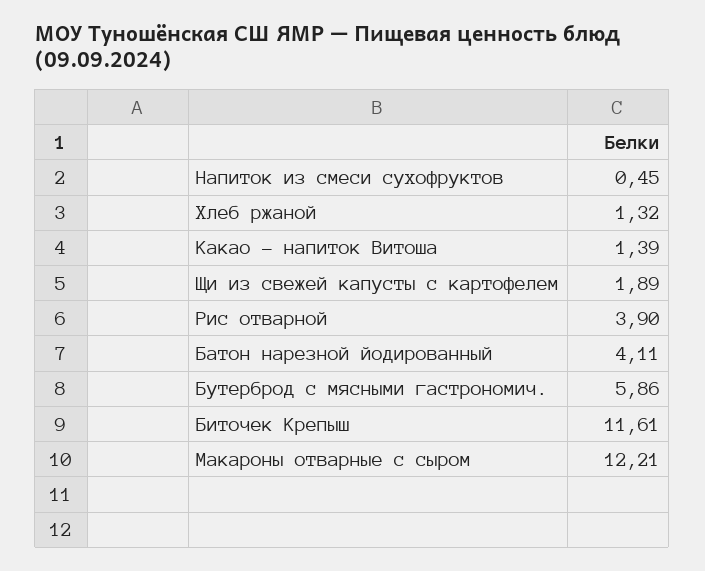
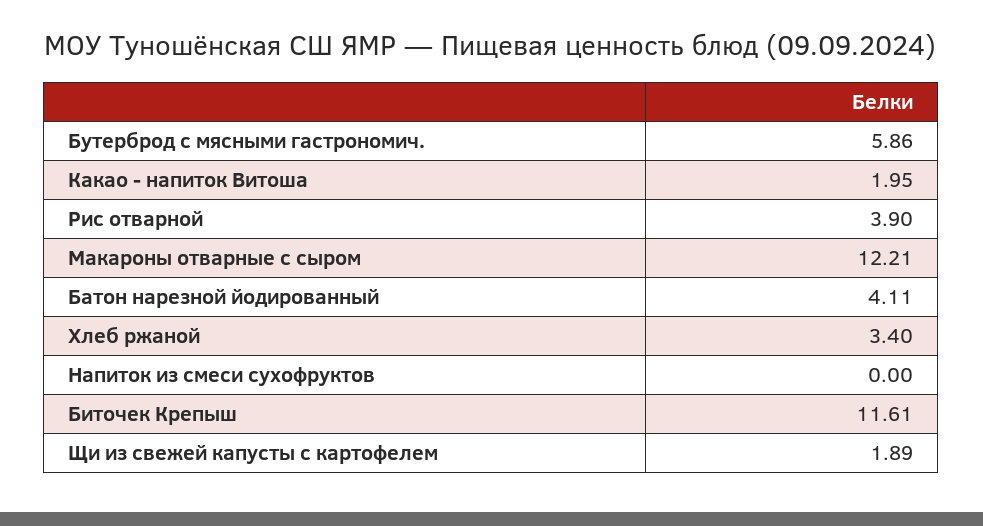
Напиток из смеси сухофруктов: 0.45 -> 0
Хлеб ржаной: 1.32 -> 3.4
Какао - напиток Витоша: 1.39 -> 1.95

